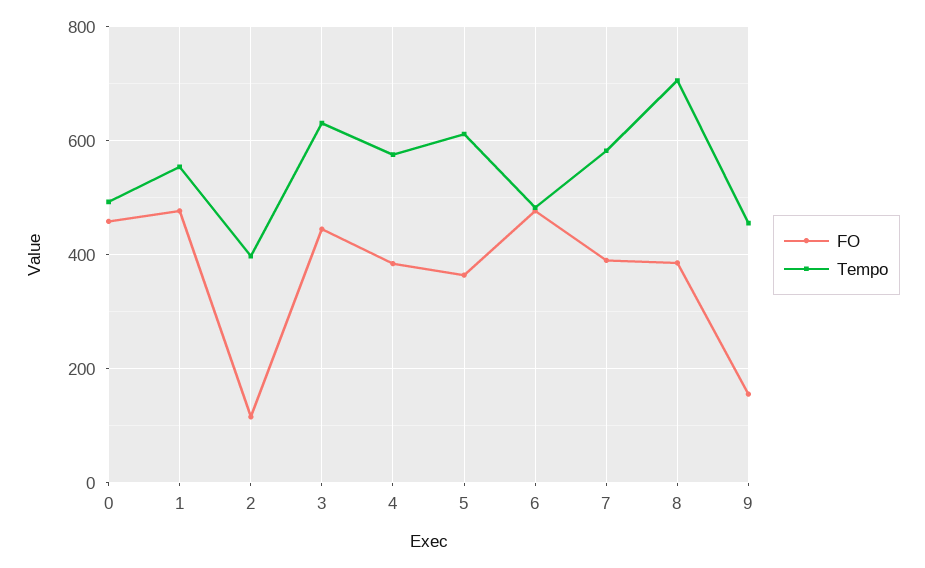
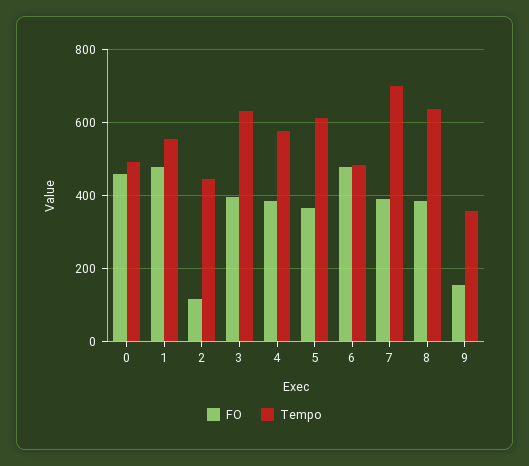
Tempo, 2: 400 -> 440
FO, 3: 440 -> 400
Tempo, 7: 580 -> 700
Tempo, 8: 700 -> 640
Tempo, 9: 460 -> 360

